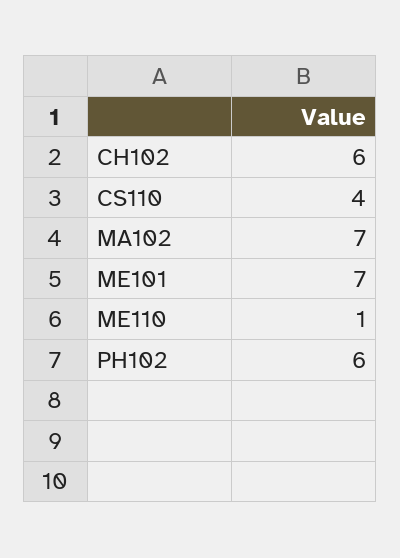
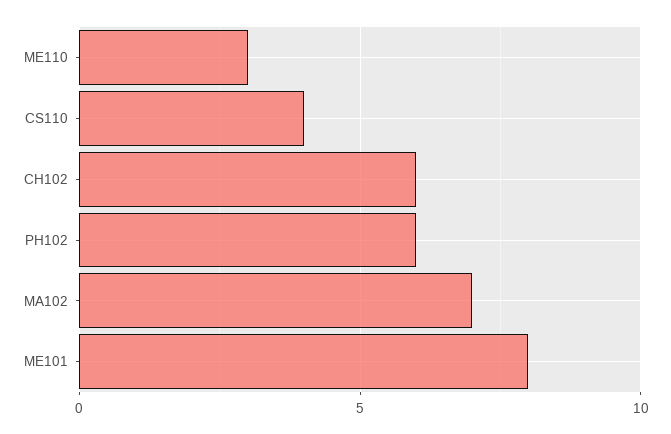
ME101: 7 -> 8
ME110: 1 -> 3

